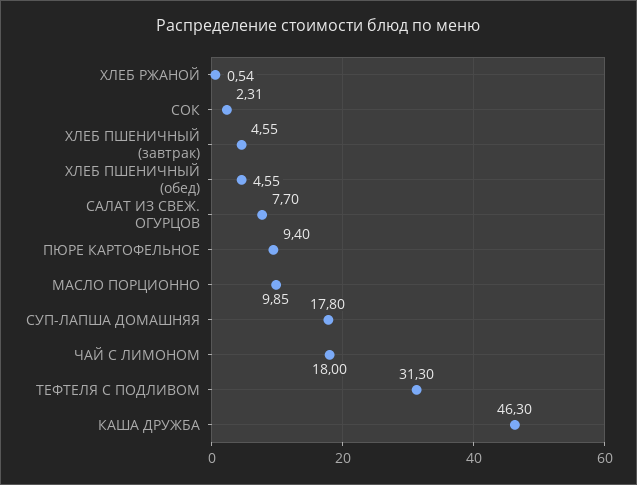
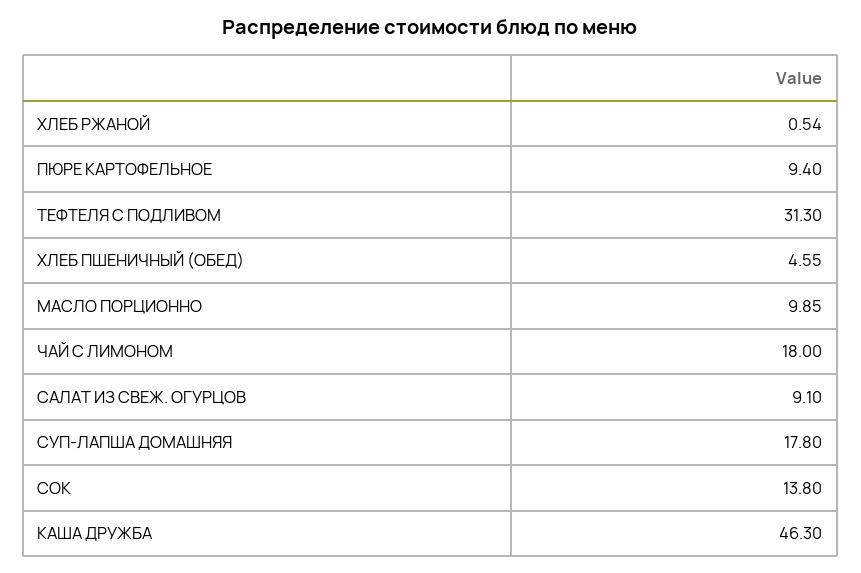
СОК: 2.31 -> 13.8
ХЛЕБ ПШЕНИЧНЫЙ (завтрак): 4.55 -> none
САЛАТ ИЗ СВЕЖ. ОГУРЦОВ: 7.7 -> 9.1

